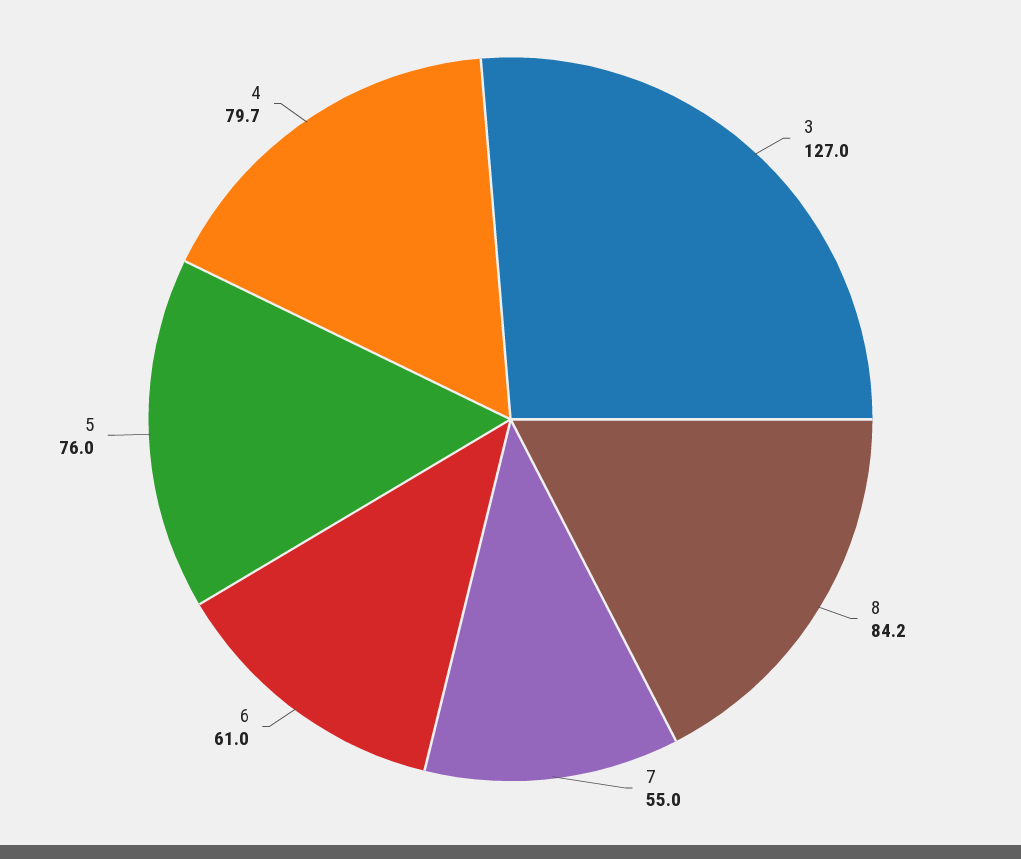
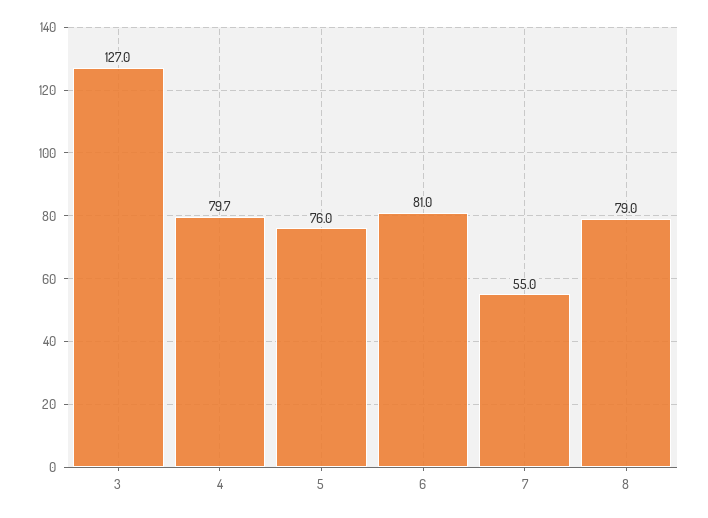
8: 84.2 -> 79
6: 61 -> 81

